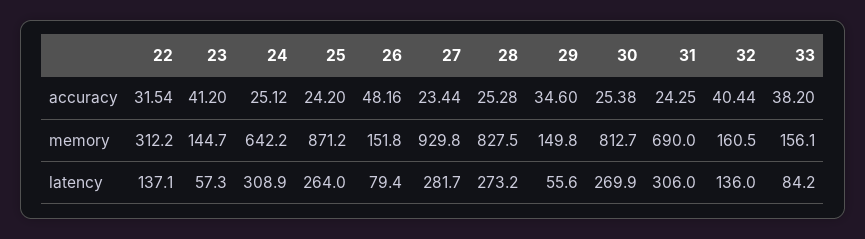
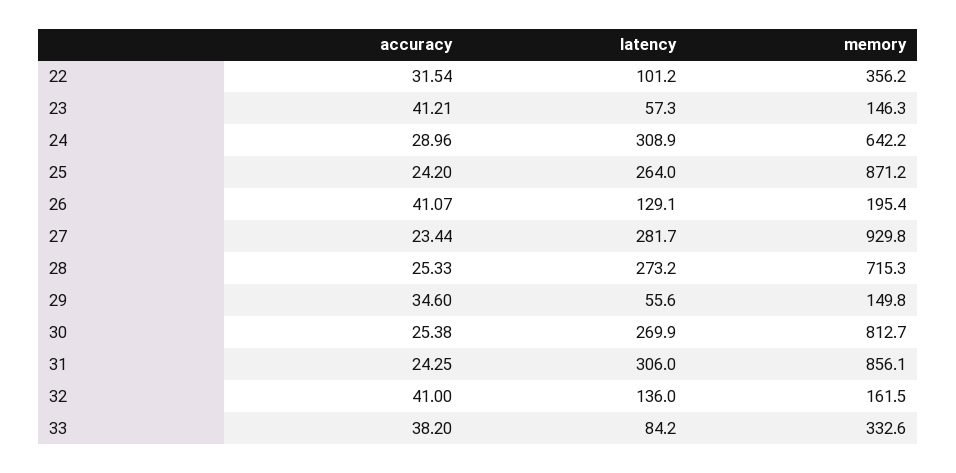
23, accuracy: 41.2 -> 41.21
24, accuracy: 25.12 -> 28.96
26, accuracy: 48.16 -> 41.07
28, accuracy: 25.28 -> 25.33
32, accuracy: 40.44 -> 41
22, memory: 312.2 -> 356.2
23, memory: 144.7 -> 146.3
26, memory: 151.8 -> 195.4
28, memory: 827.5 -> 715.3
31, memory: 690 -> 856.1
32, memory: 160.5 -> 161.5
33, memory: 156.1 -> 332.6
22, latency: 137.1 -> 101.2
26, latency: 79.4 -> 129.1

